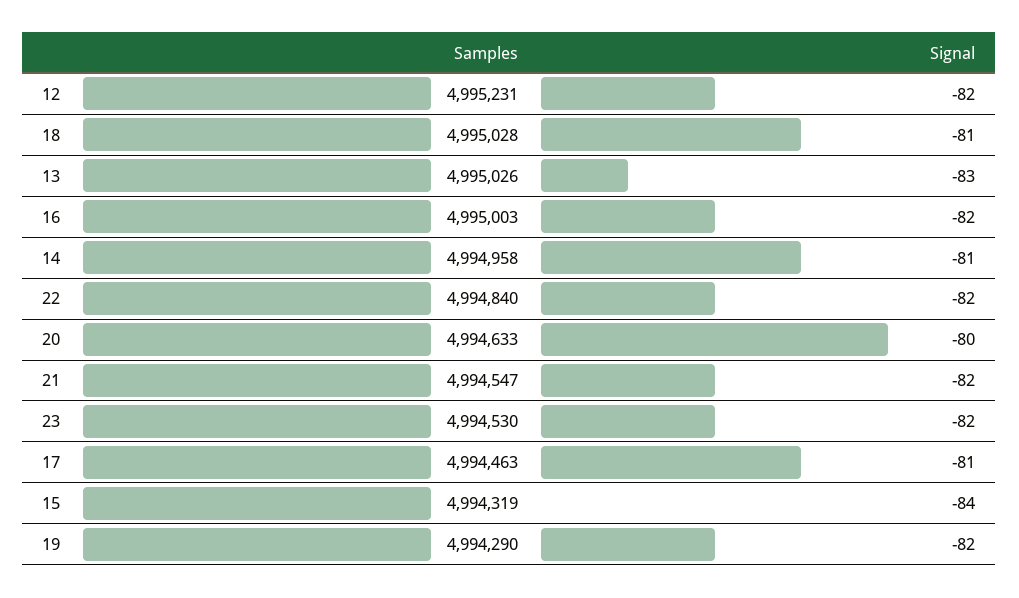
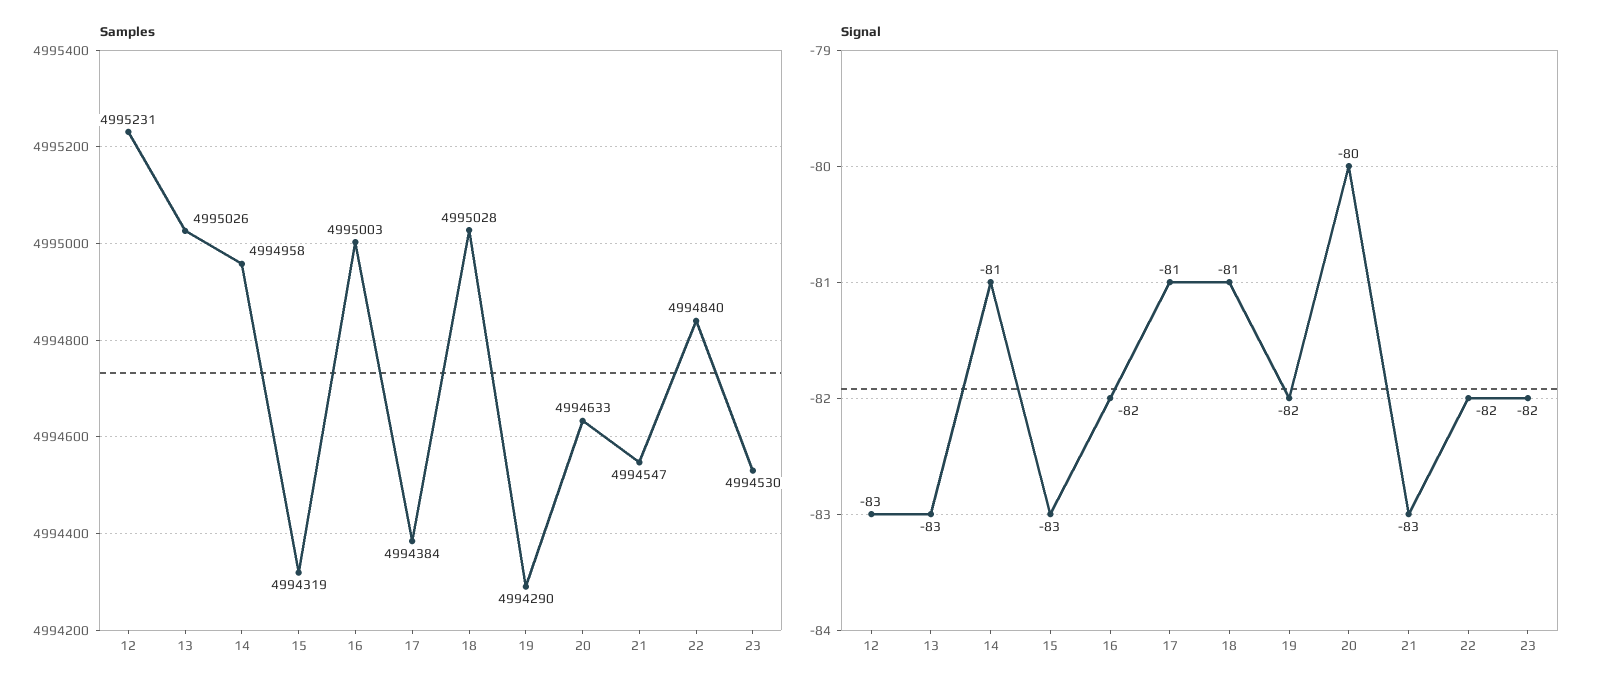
Signal, 12: -82 -> -83
Signal, 21: -82 -> -83
Samples, 17: 4994463 -> 4994384
Signal, 15: -84 -> -83

